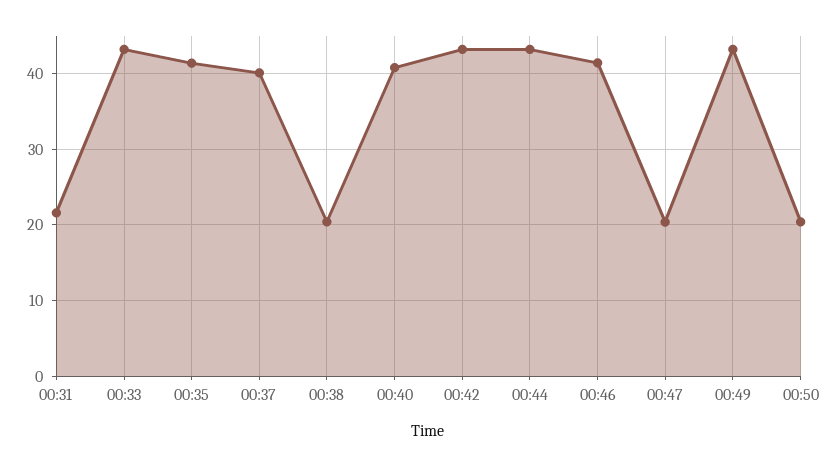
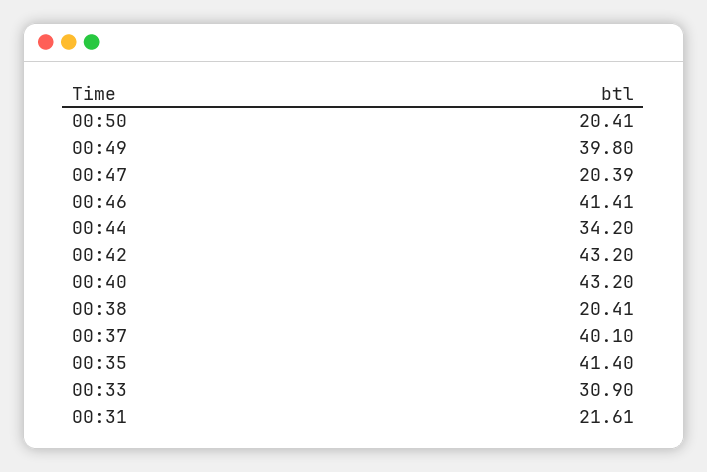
00:33: 43 -> 30.9
00:40: 41 -> 43.2
00:44: 43 -> 34.2
00:49: 43 -> 39.8

